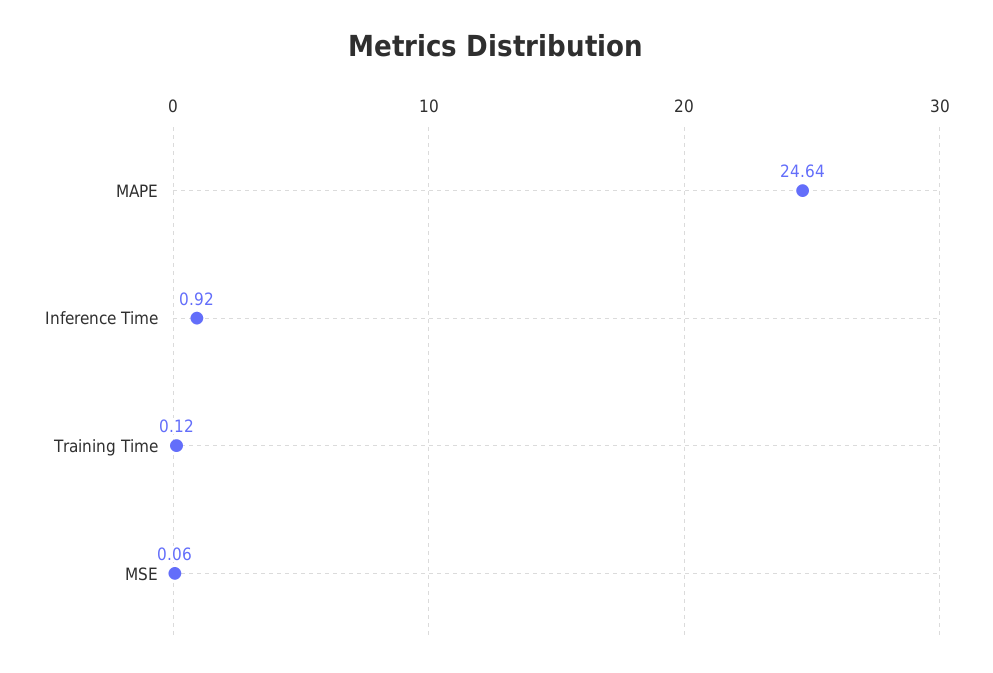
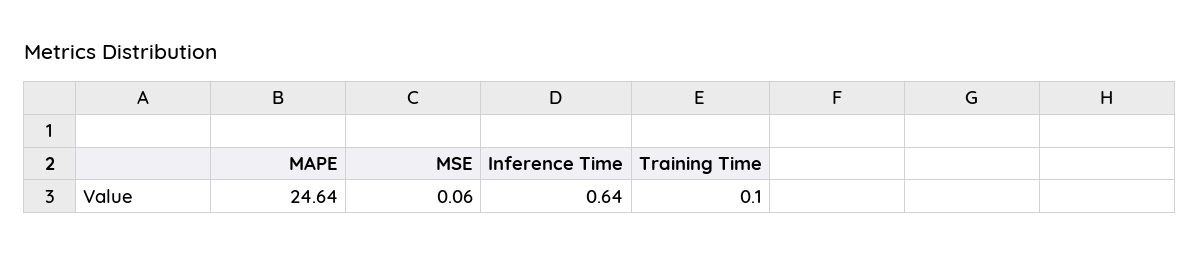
Inference Time: 0.92 -> 0.64
Training Time: 0.12 -> 0.1

